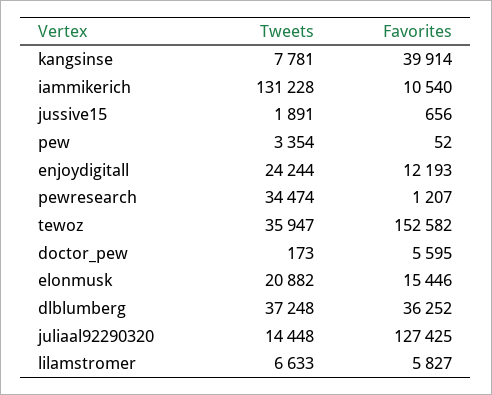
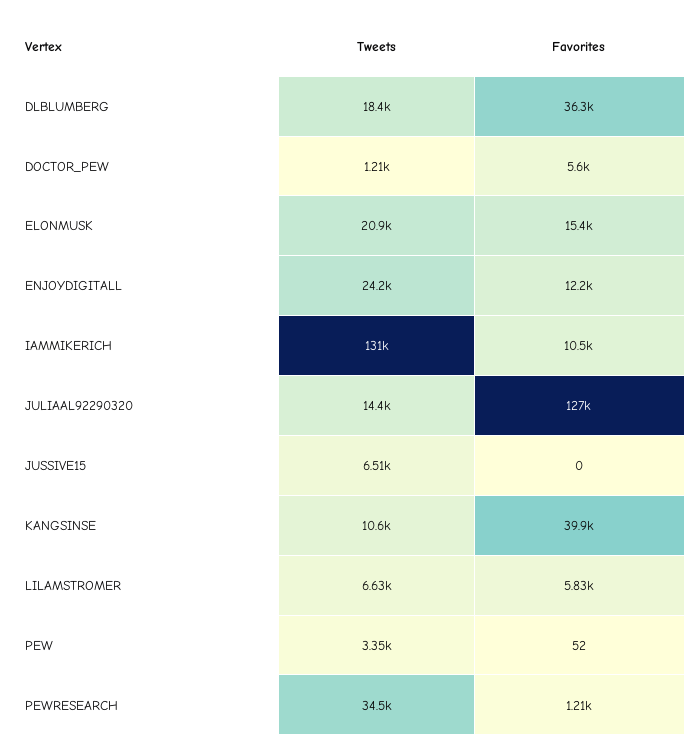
Tweets, kangsinse: 7781 -> 10600
Tweets, jussive15: 1891 -> 6510
Favorites, jussive15: 656 -> 0
Tweets, tewoz: 35947 -> none
Favorites, tewoz: 152582 -> none
Tweets, doctor_pew: 173 -> 1210
Tweets, dlblumberg: 37248 -> 18400

